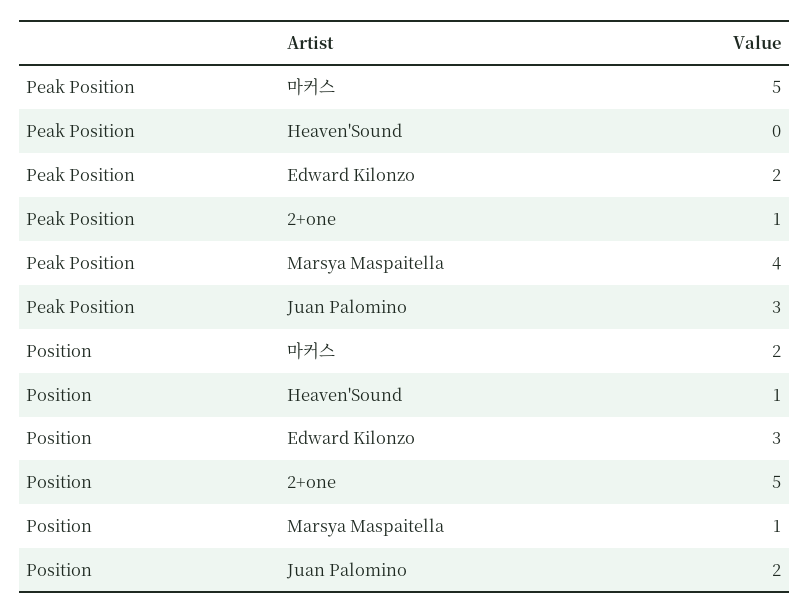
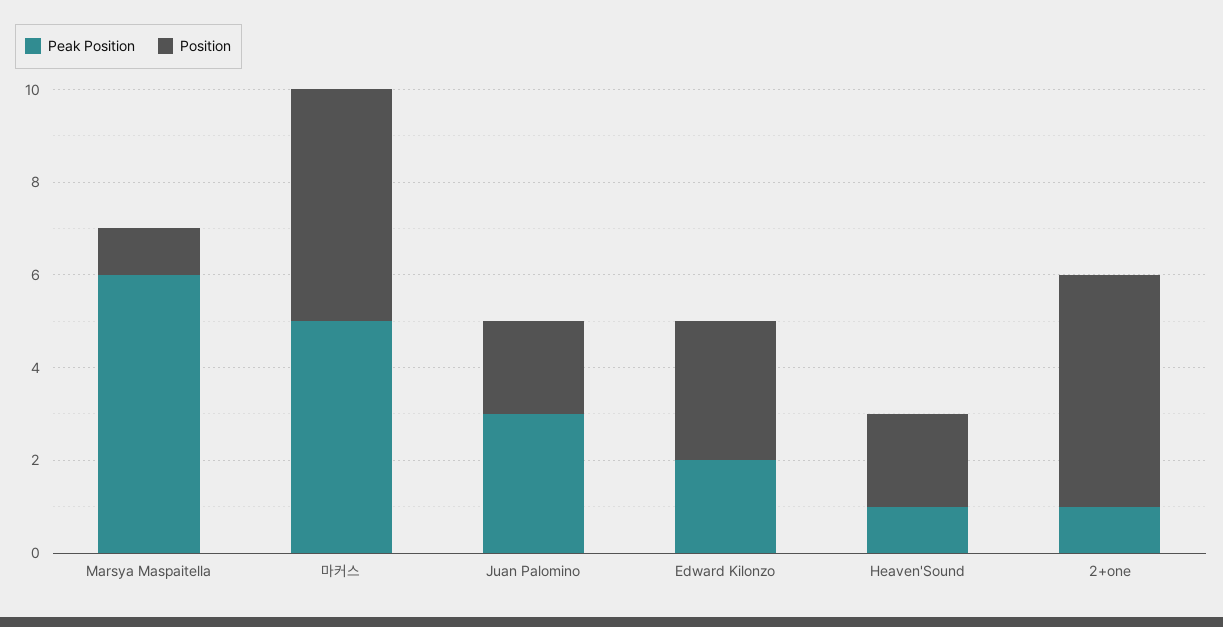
Peak Position, Heaven'Sound: 0 -> 1
Peak Position, Marsya Maspaitella: 4 -> 6
Position, 마커스: 2 -> 5
Position, Heaven'Sound: 1 -> 2

